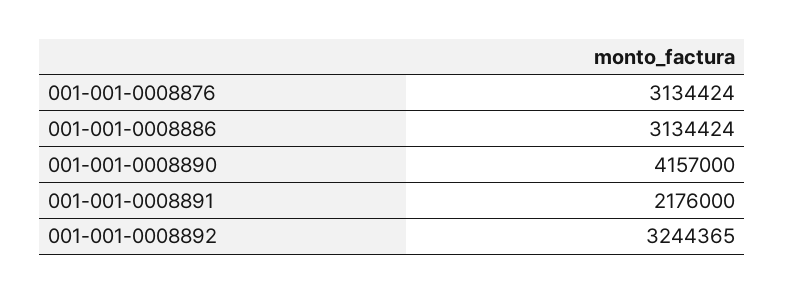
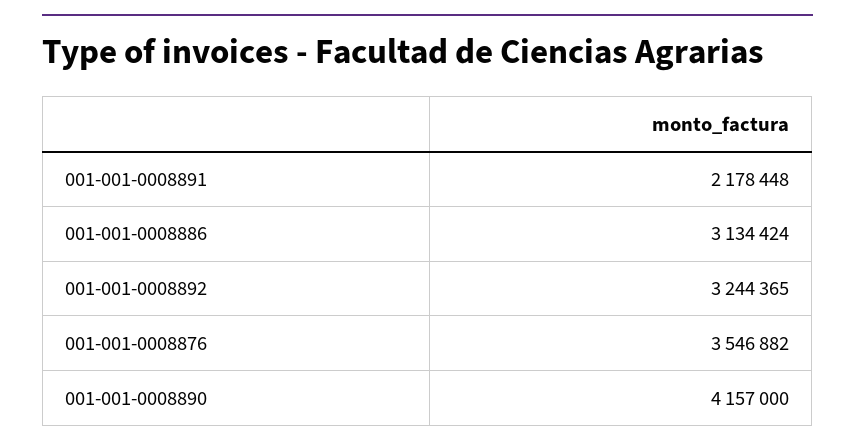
001-001-0008876: 3134424 -> 3546882
001-001-0008891: 2176000 -> 2178448

